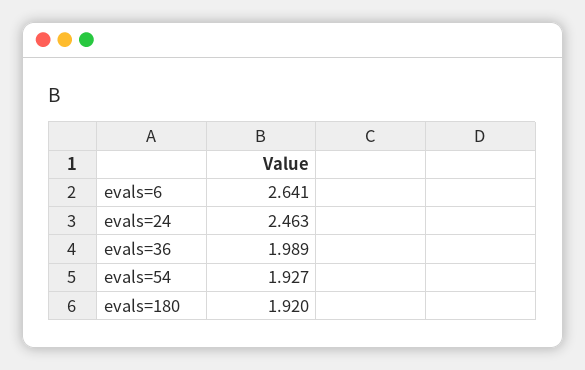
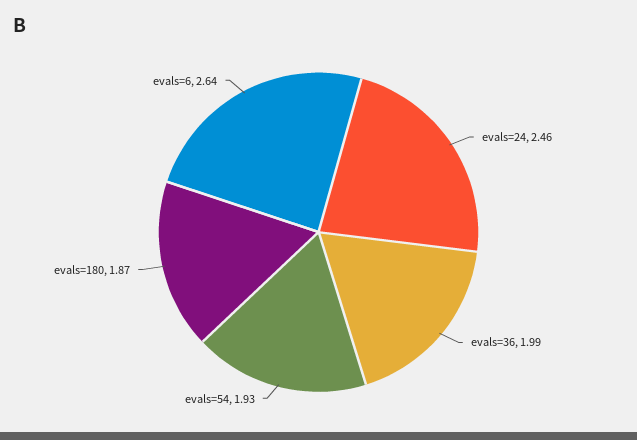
evals=180: 1.92 -> 1.87

